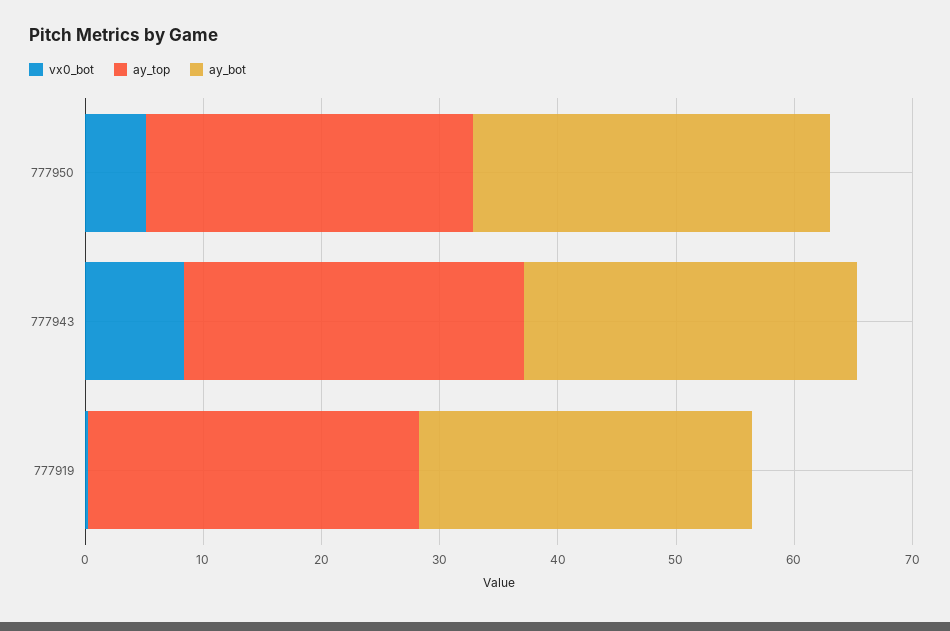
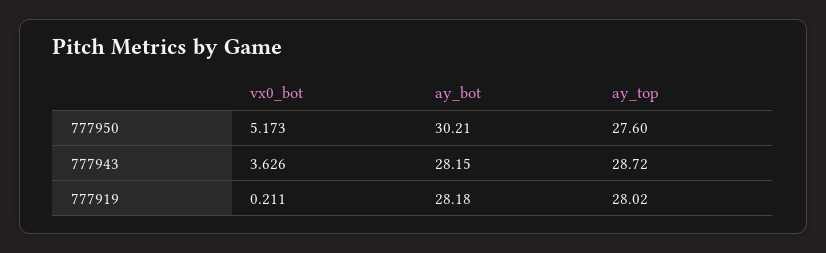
vx0_bot, 777943: 8 -> 3.626

